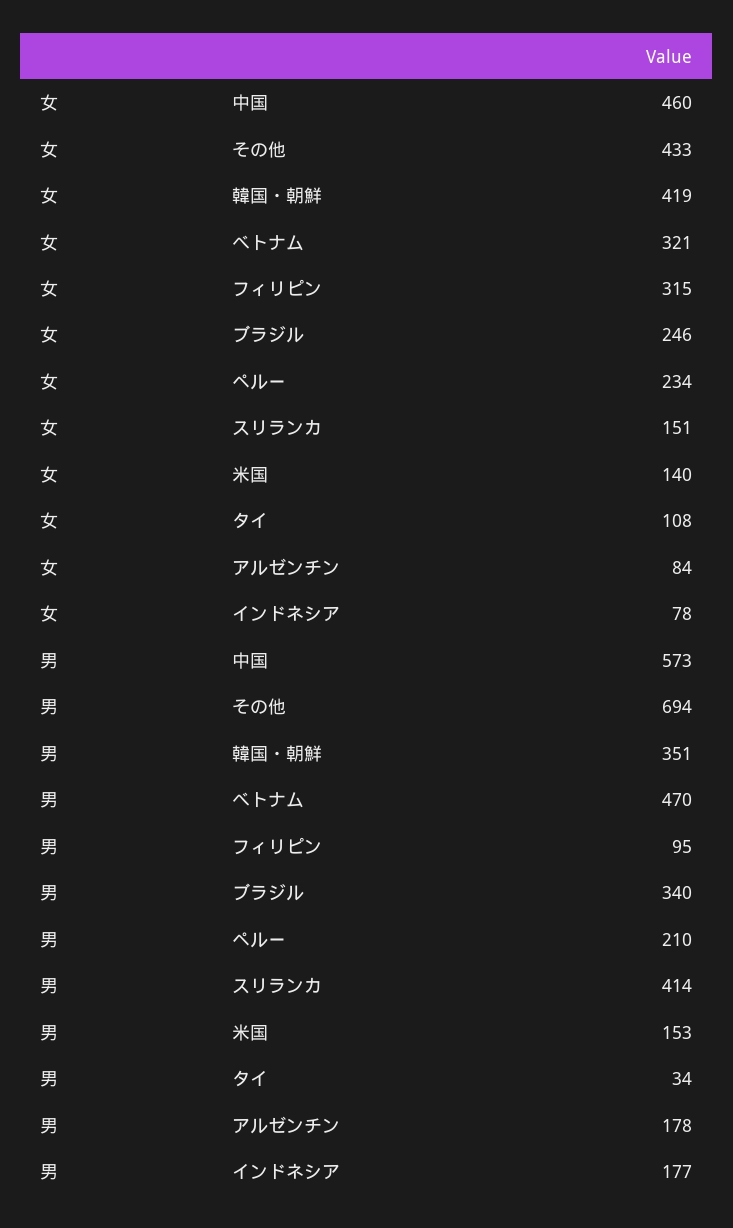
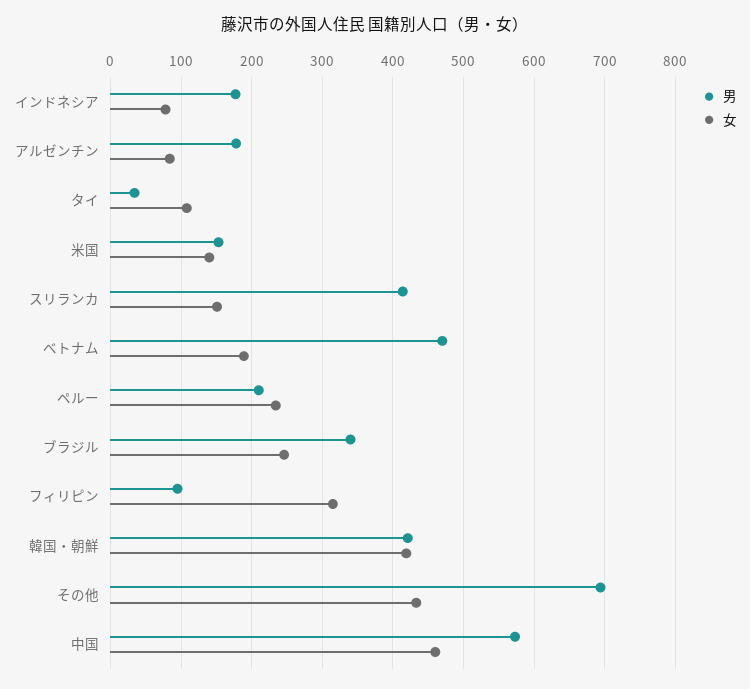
女, べトナム: 321 -> 190
男, 韓国・朝鮮: 351 -> 420

